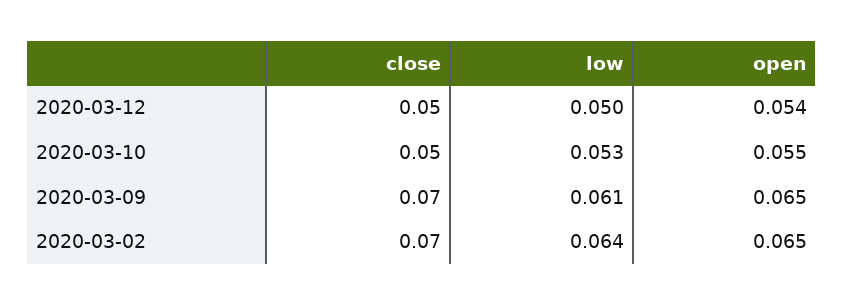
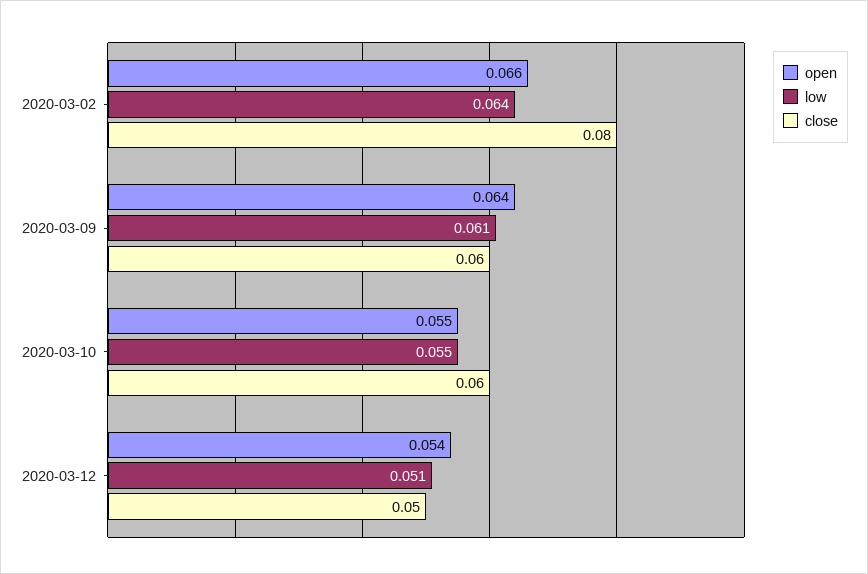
low, 2020-03-12: 0.05 -> 0.051
close, 2020-03-10: 0.05 -> 0.06
low, 2020-03-10: 0.053 -> 0.055
close, 2020-03-09: 0.07 -> 0.06
open, 2020-03-09: 0.065 -> 0.064
close, 2020-03-02: 0.07 -> 0.08
open, 2020-03-02: 0.065 -> 0.066

